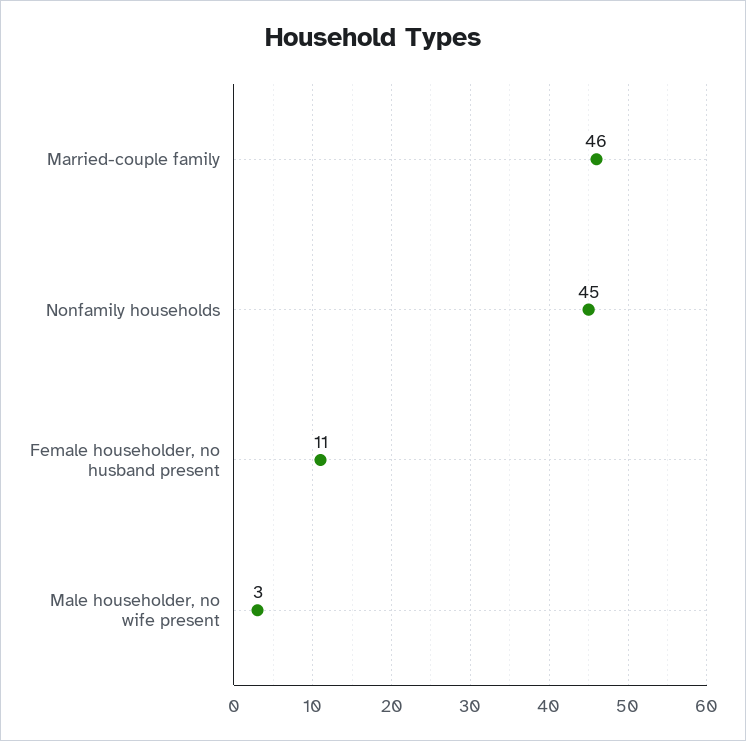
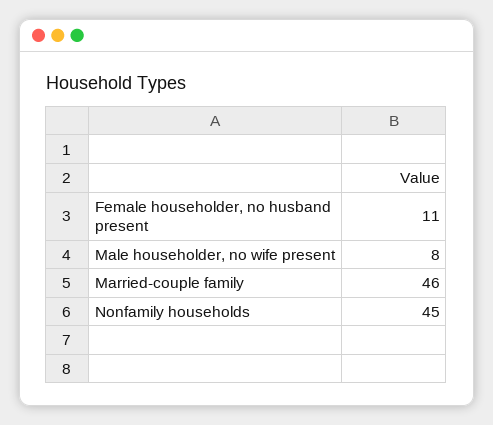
Male householder, no wife present: 3 -> 8

